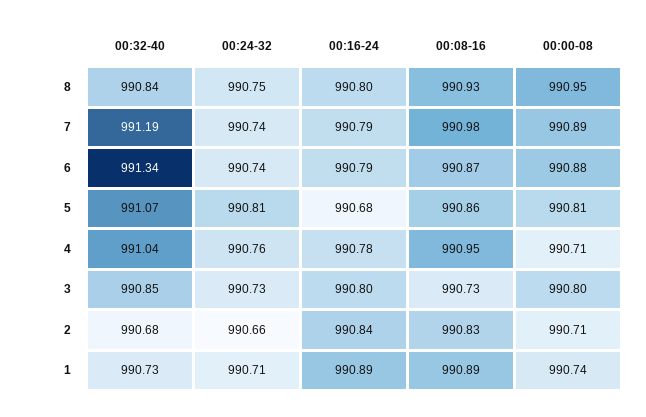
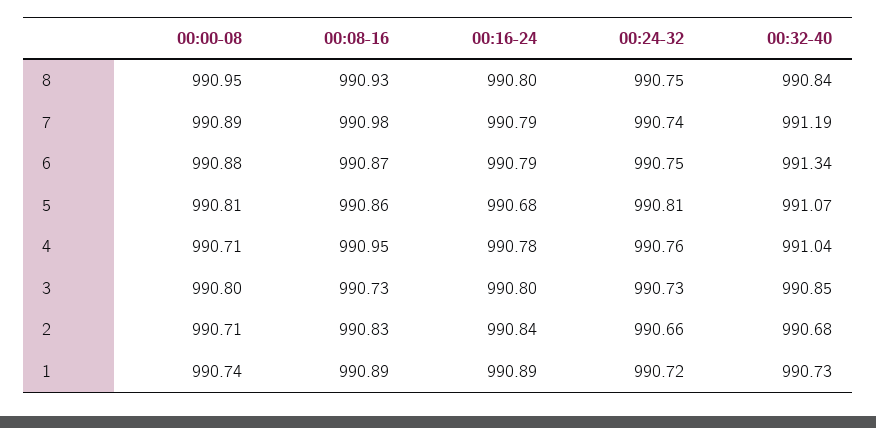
00:24-32, 6: 990.74 -> 990.75
00:24-32, 1: 990.71 -> 990.72

